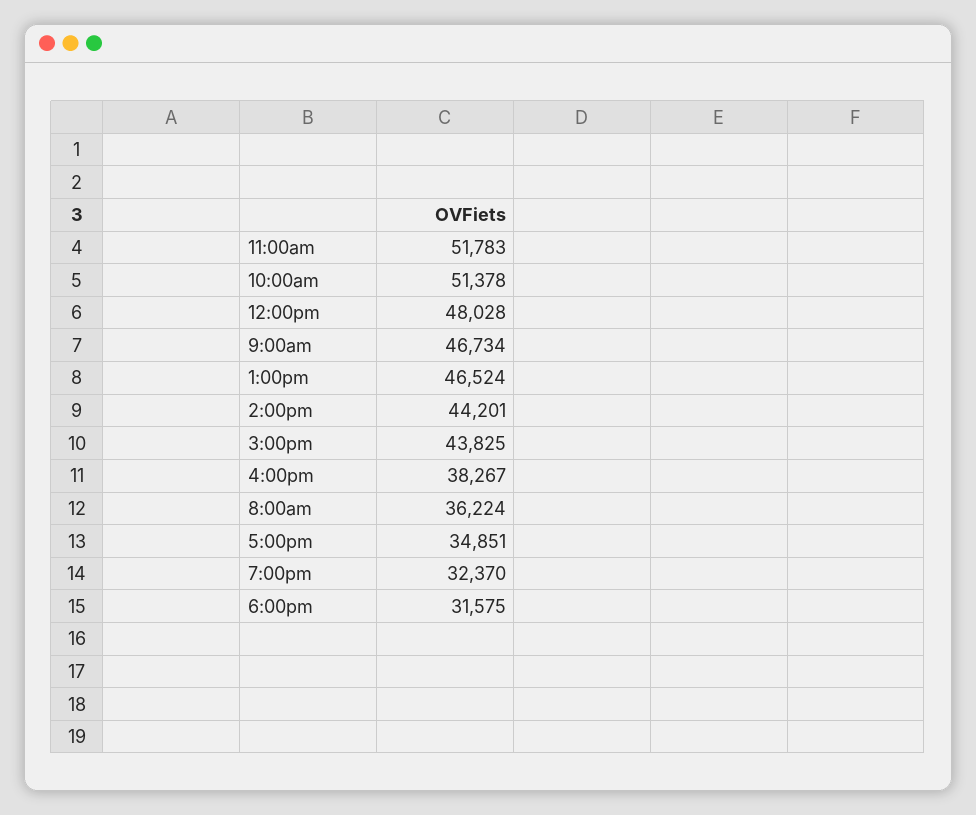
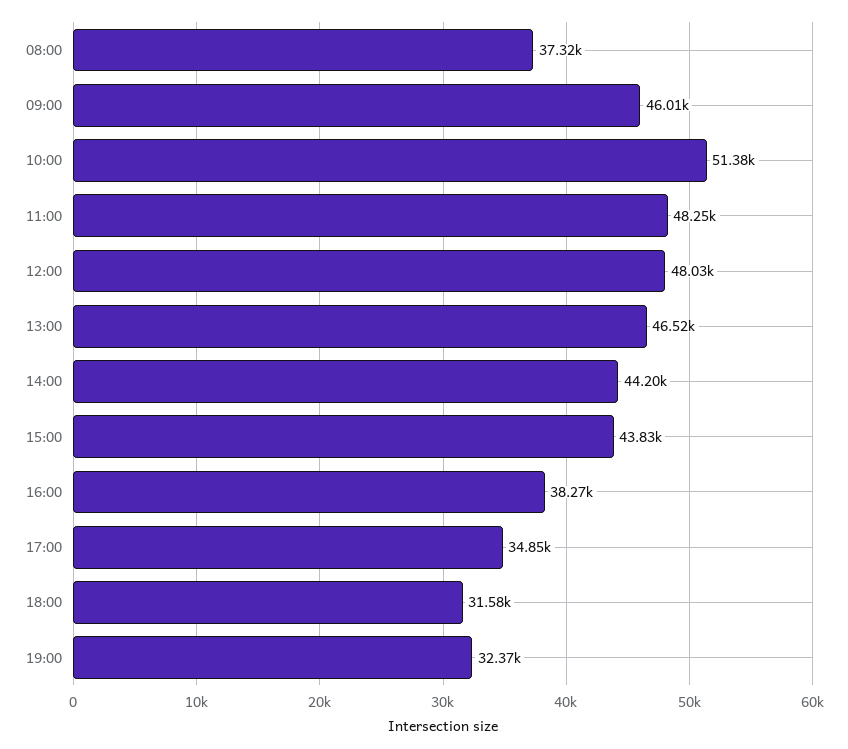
11:00am: 51783 -> 48250
9:00am: 46734 -> 46010
8:00am: 36224 -> 37320

